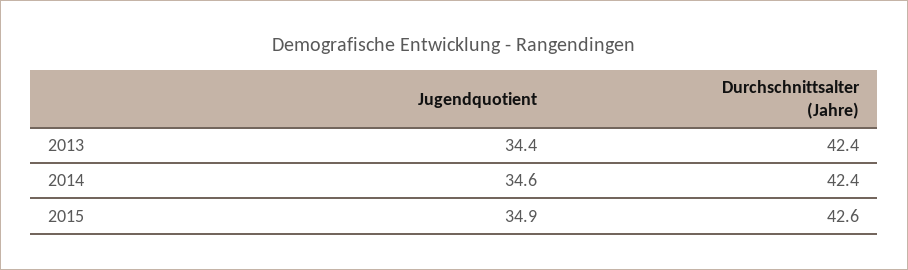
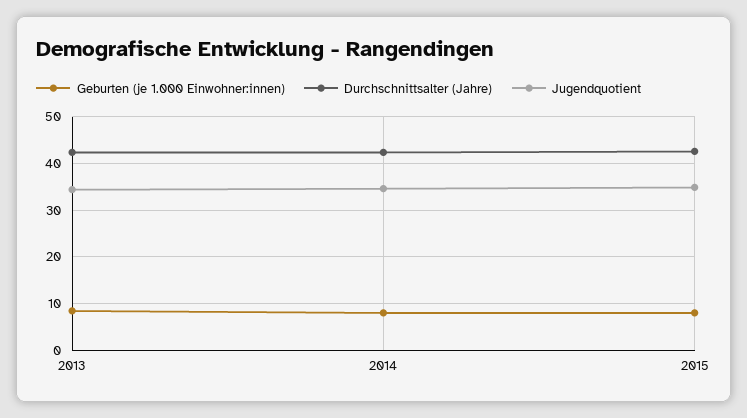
Geburten (je 1.000 Einwohner:innen), 2013: none -> 8
Geburten (je 1.000 Einwohner:innen), 2014: none -> 8
Geburten (je 1.000 Einwohner:innen), 2015: none -> 8

